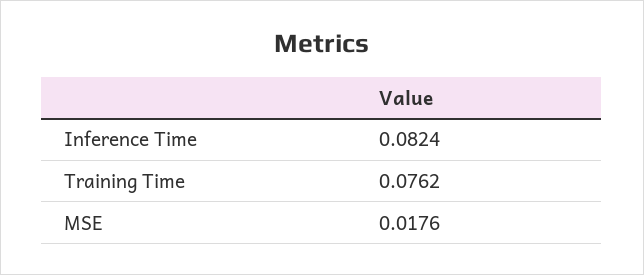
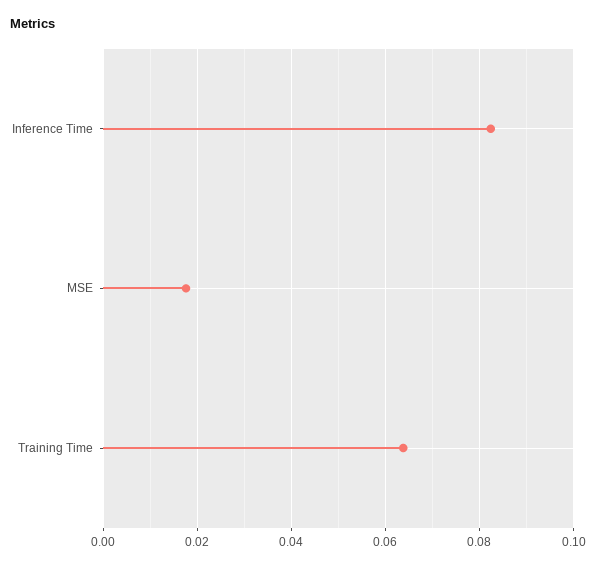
Training Time: 0.0762 -> 0.064

